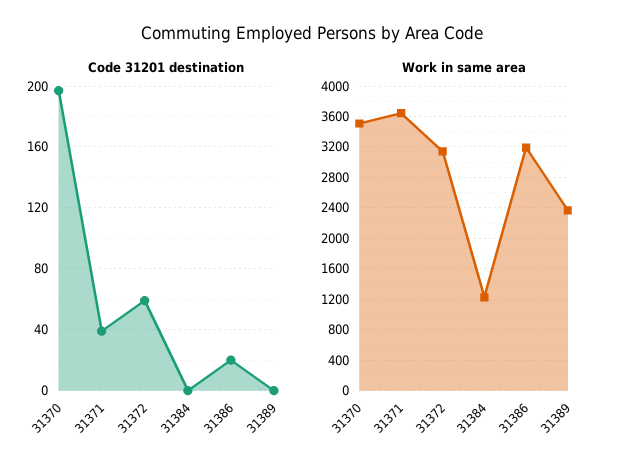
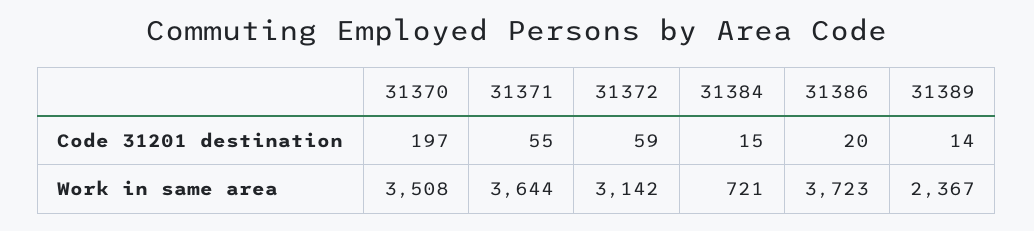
Code 31201 destination, 31371: 40 -> 55
Code 31201 destination, 31384: 0 -> 15
Code 31201 destination, 31389: 0 -> 14
Work in same area, 31384: 1200 -> 721
Work in same area, 31386: 3200 -> 3723

